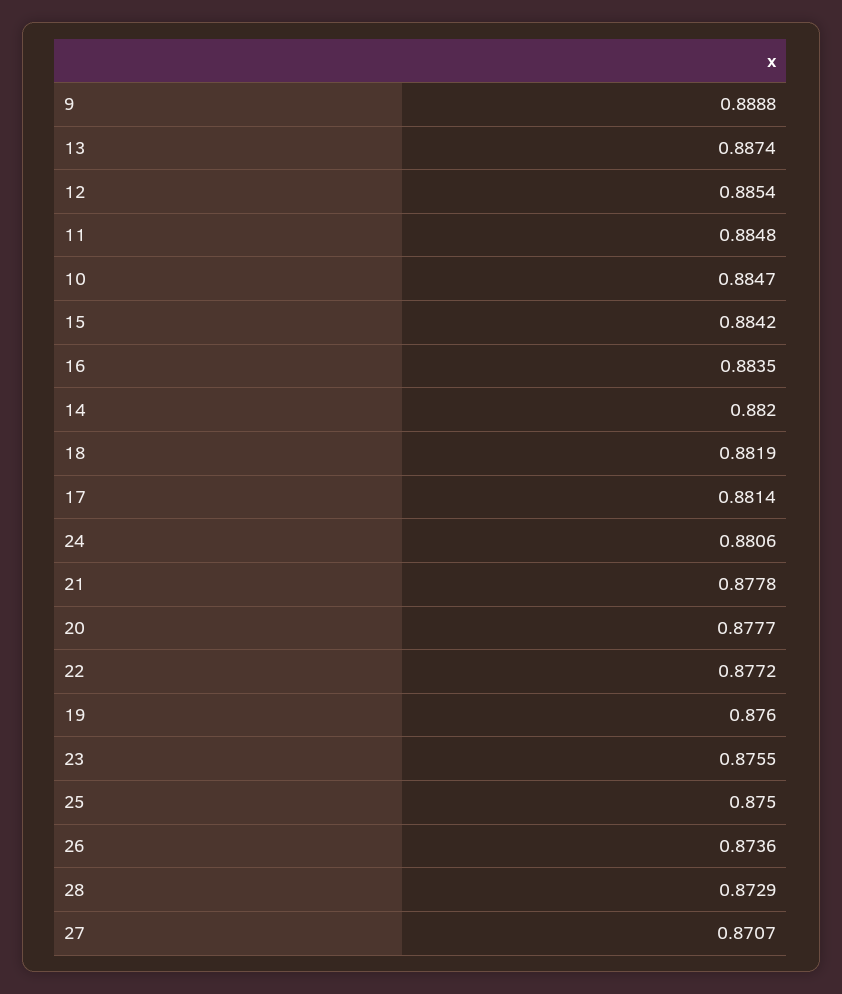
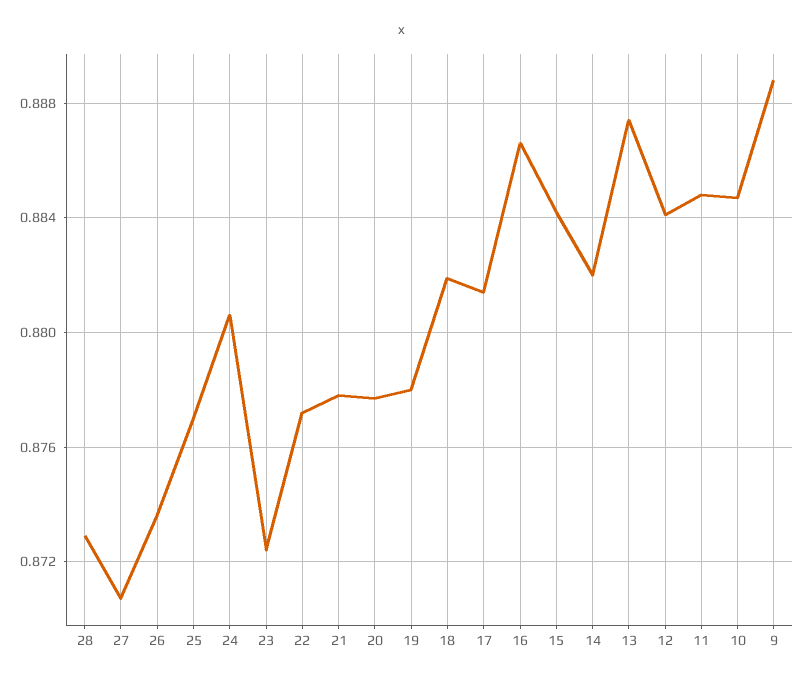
12: 0.8854 -> 0.884
16: 0.8835 -> 0.8865
19: 0.876 -> 0.878
23: 0.8755 -> 0.8725
25: 0.875 -> 0.877

